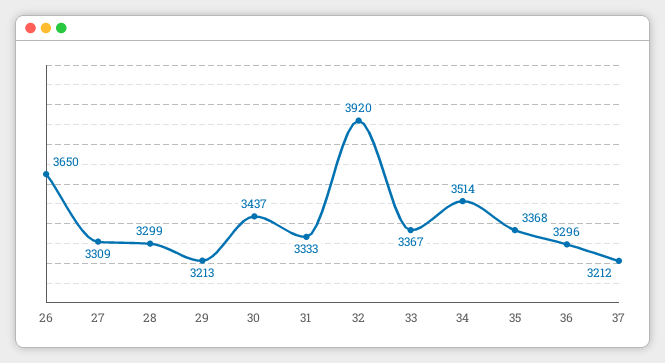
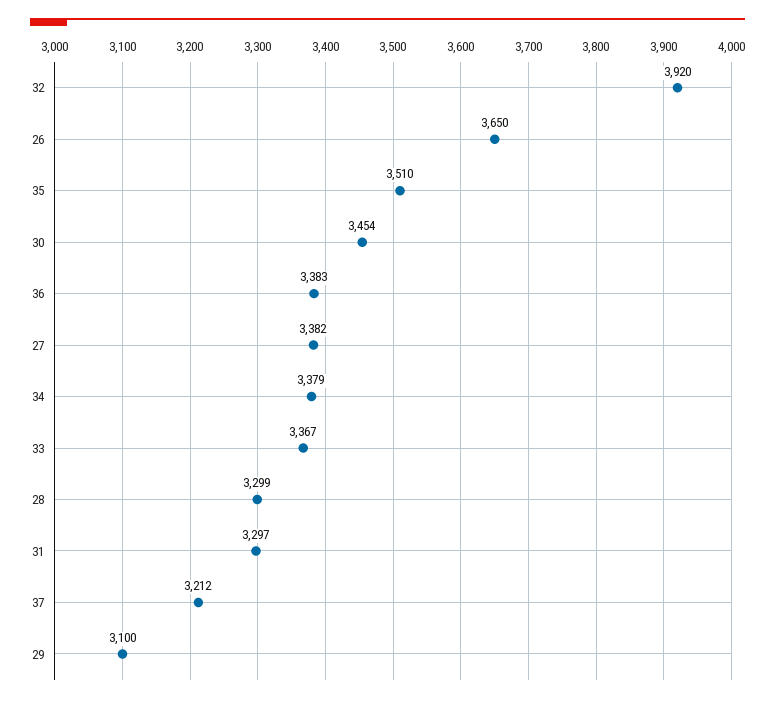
27: 3309 -> 3382
29: 3213 -> 3100
30: 3437 -> 3454
31: 3333 -> 3297
34: 3514 -> 3379
35: 3368 -> 3510
36: 3296 -> 3383

